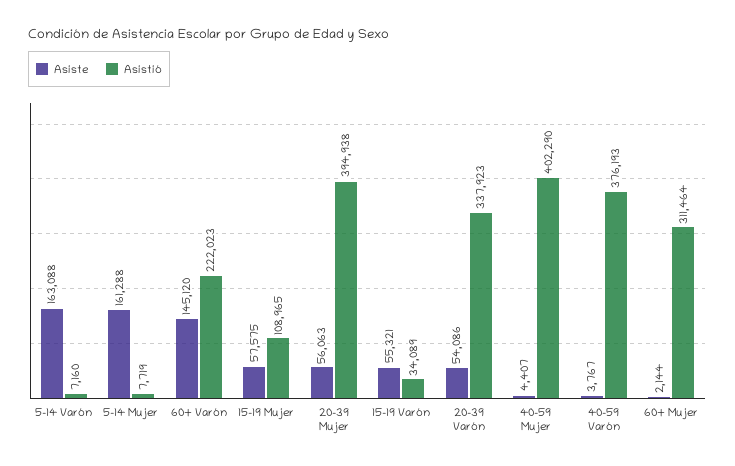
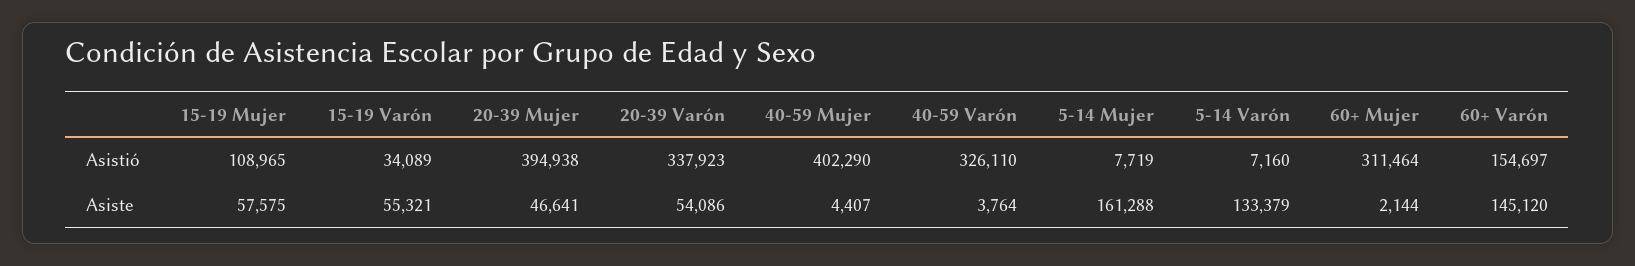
Asiste, 5-14 Varón: 163088 -> 133379
Asistió, 60+ Varón: 222023 -> 154697
Asiste, 20-39 Mujer: 56063 -> 46641
Asiste, 40-59 Varón: 3767 -> 3764
Asistió, 40-59 Varón: 376193 -> 326110

